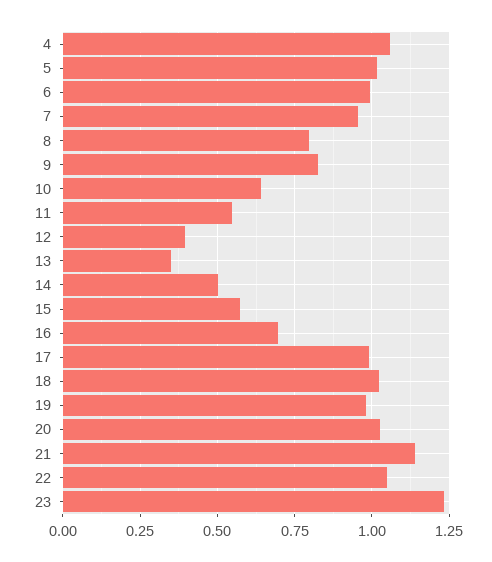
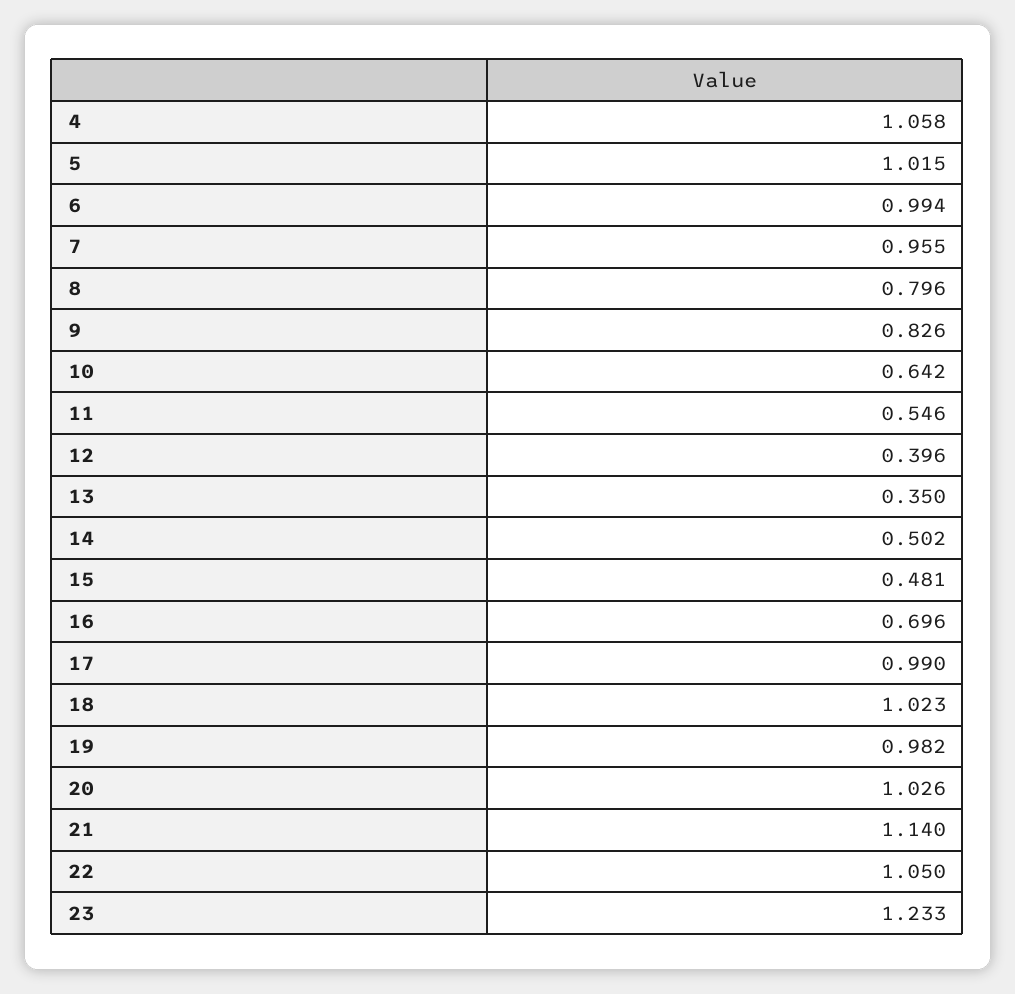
15: 0.575 -> 0.481

